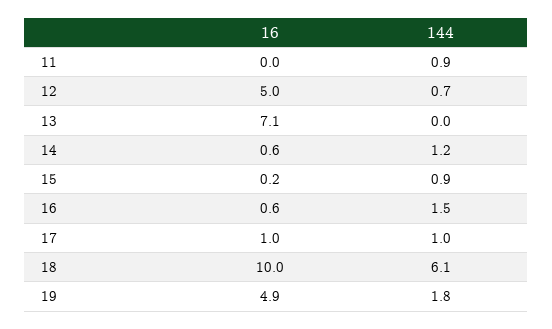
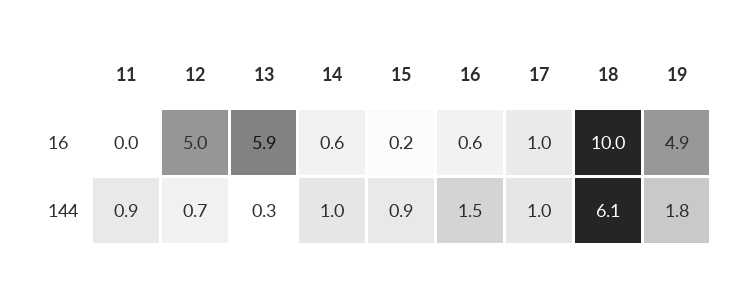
16, 13: 7.1 -> 5.9
144, 13: 0 -> 0.3
144, 14: 1.2 -> 1

